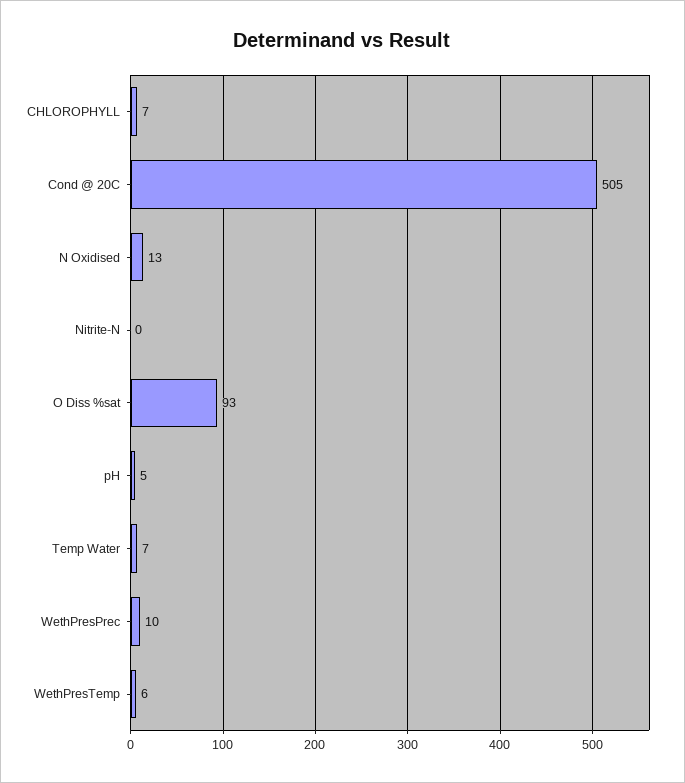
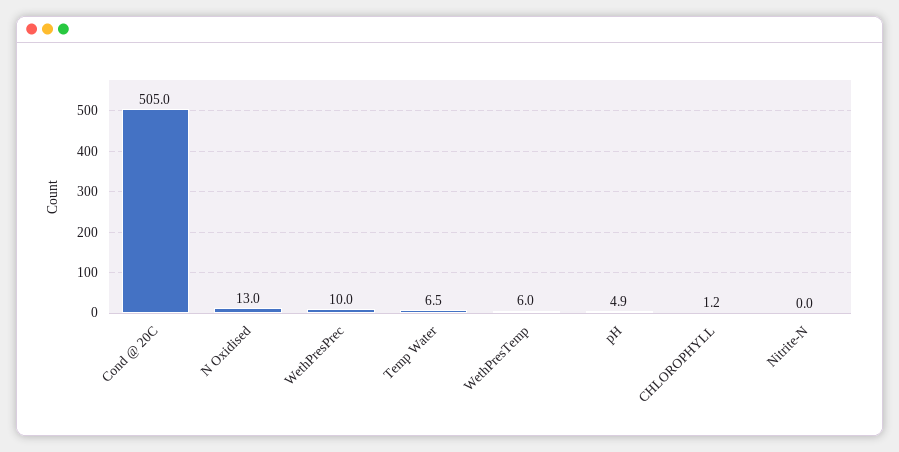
CHLOROPHYLL: 7 -> 1.2
O Diss %sat: 93 -> none

